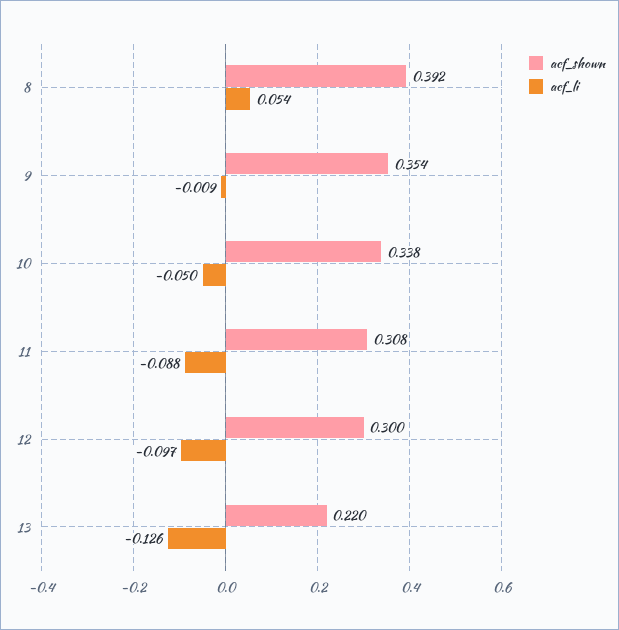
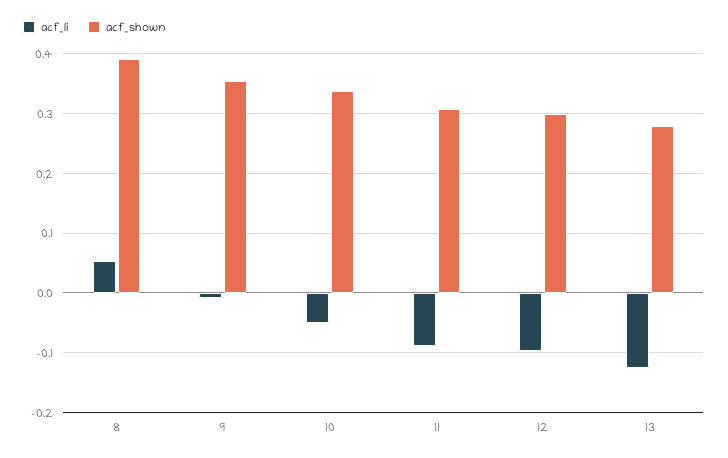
acf_shown, 13: 0.22 -> 0.28

